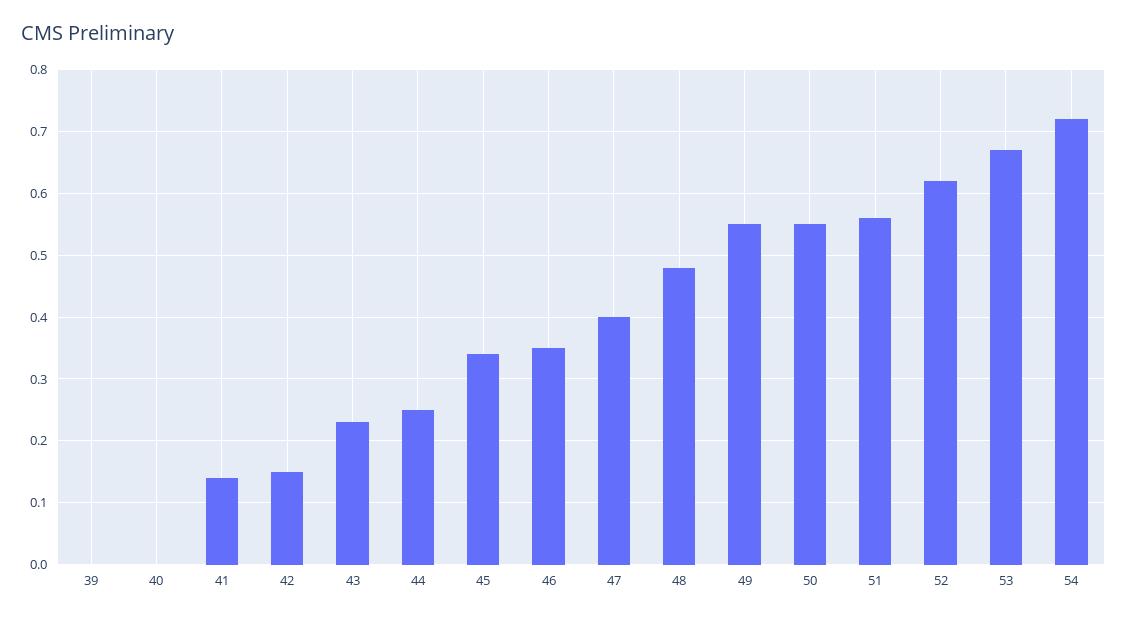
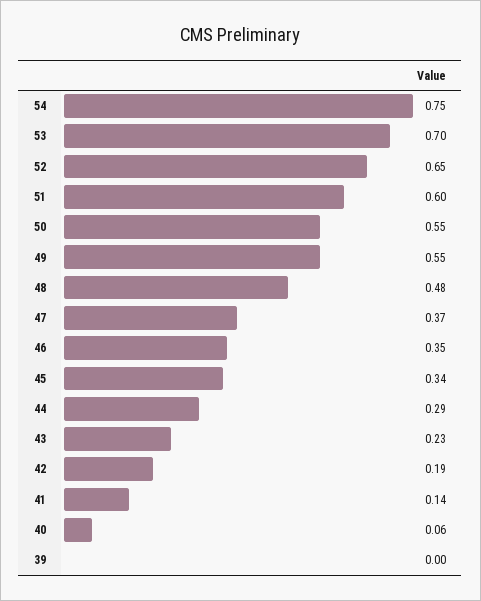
40: 0 -> 0.06
42: 0.15 -> 0.19
44: 0.25 -> 0.29
47: 0.4 -> 0.37
51: 0.56 -> 0.6
52: 0.62 -> 0.65
53: 0.67 -> 0.7
54: 0.72 -> 0.75

